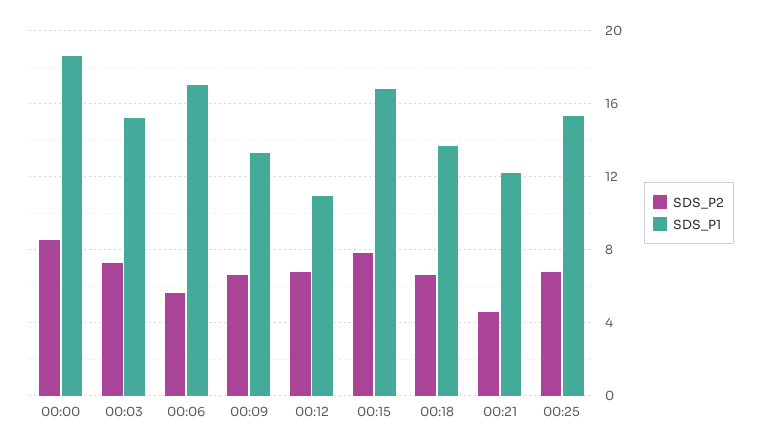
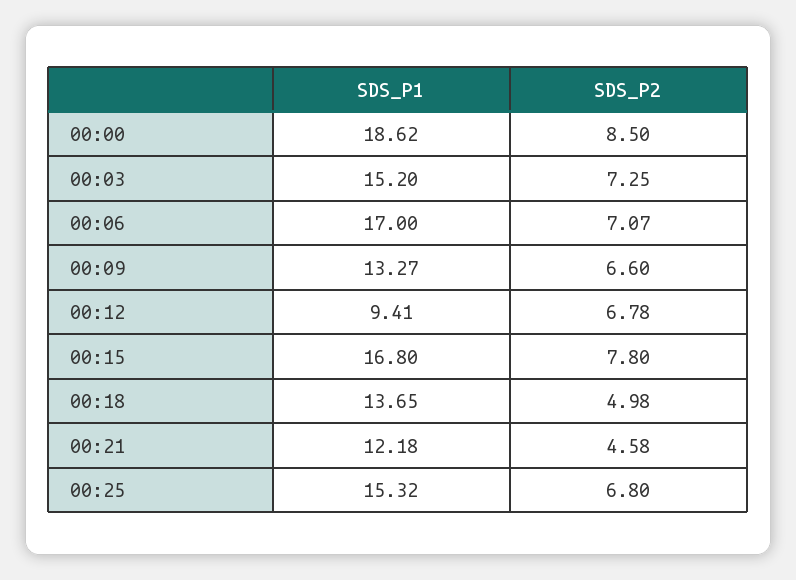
SDS_P2, 00:06: 5.5 -> 7.07
SDS_P1, 00:12: 11 -> 9.41
SDS_P2, 00:18: 6.5 -> 4.98

